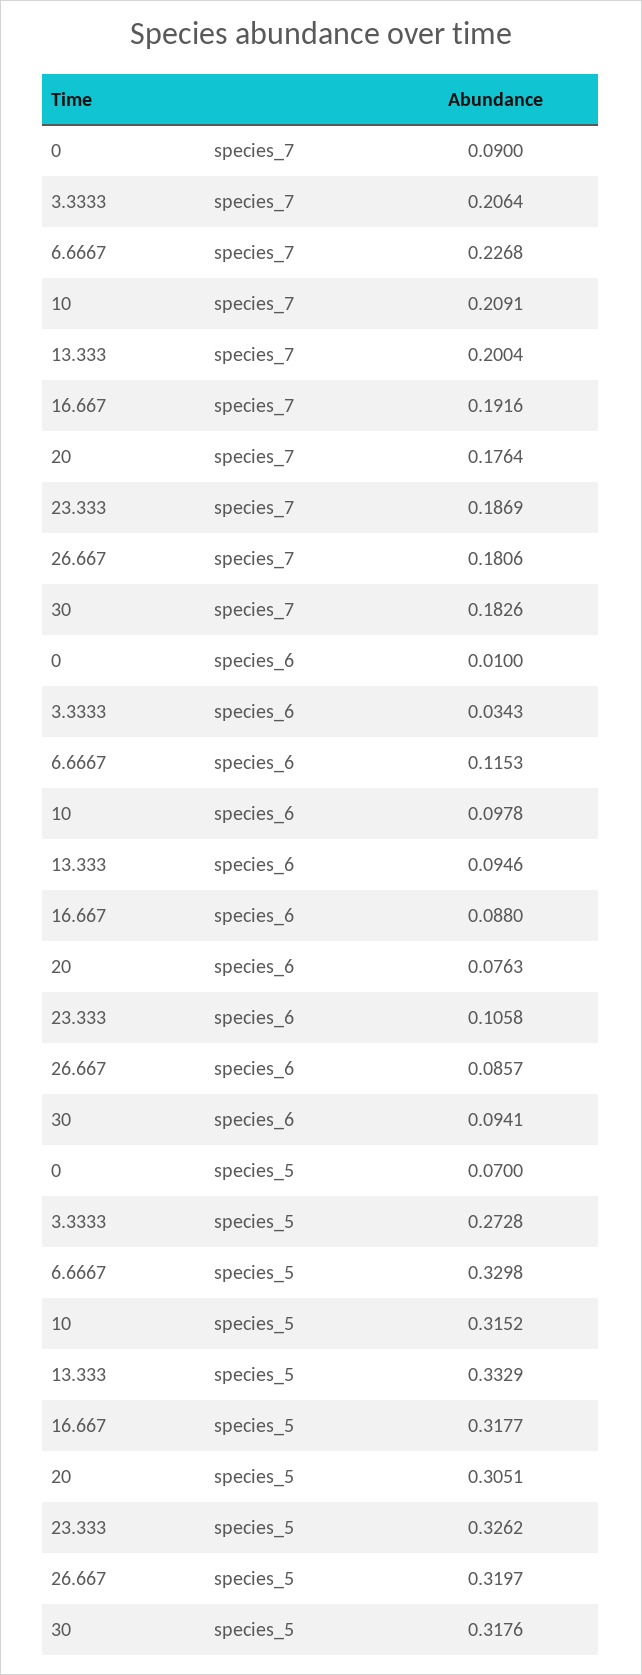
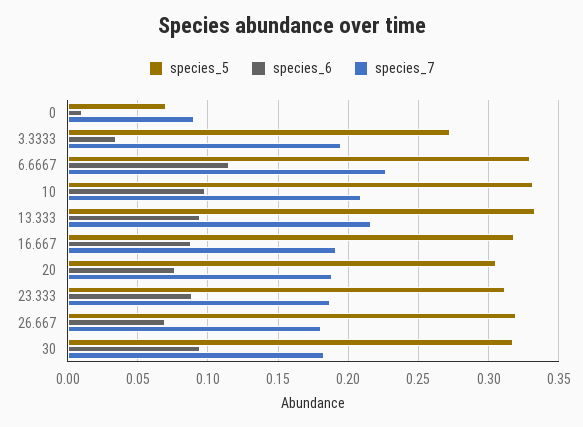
species_7, 3.3333: 0.2064 -> 0.195
species_7, 13.333: 0.2004 -> 0.215
species_7, 20: 0.1764 -> 0.19
species_6, 23.333: 0.1058 -> 0.09
species_6, 26.667: 0.0857 -> 0.07
species_5, 10: 0.3152 -> 0.33
species_5, 23.333: 0.3262 -> 0.31

